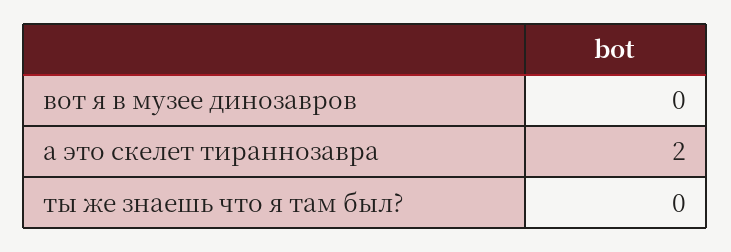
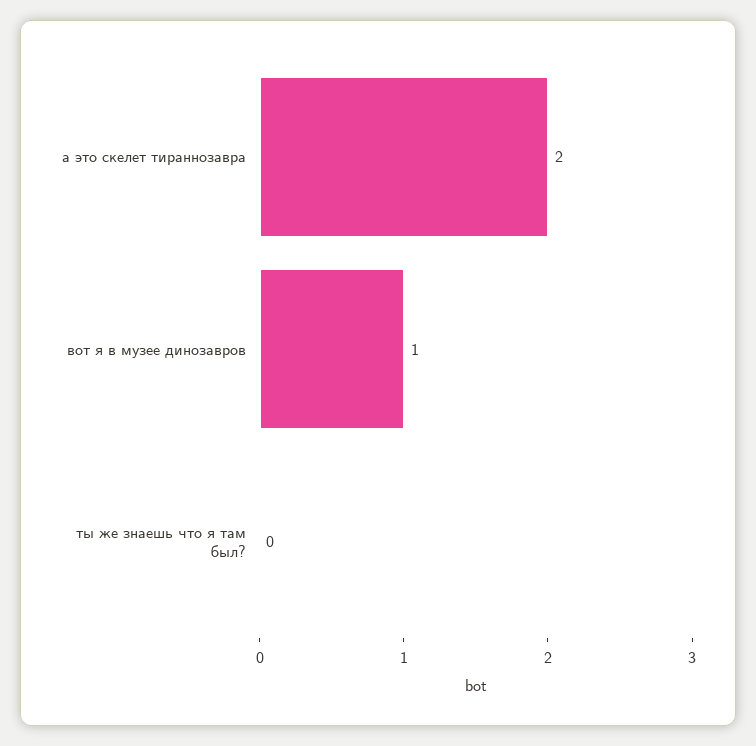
вот я в музее динозавров: 0 -> 1

